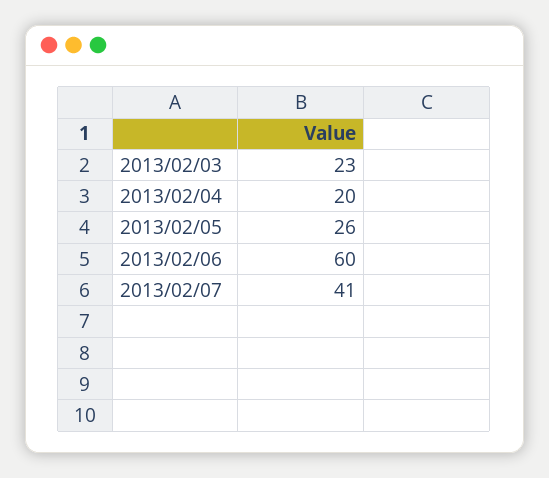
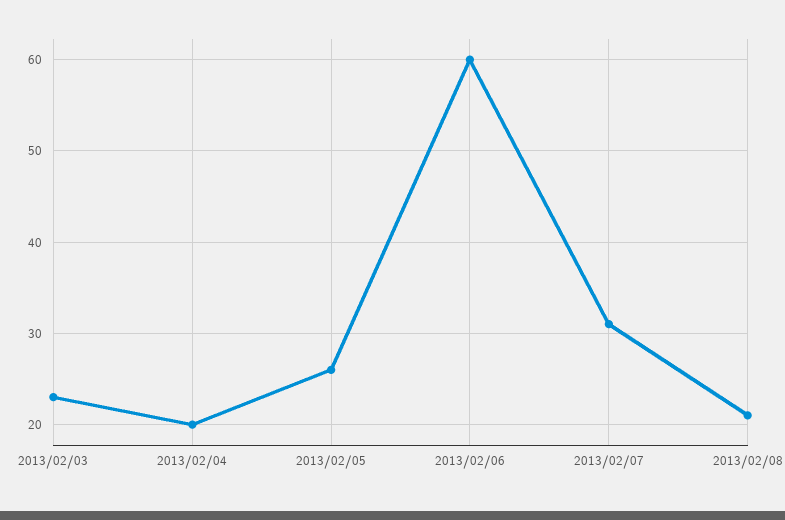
2013/02/07: 41 -> 31
2013/02/08: none -> 21

